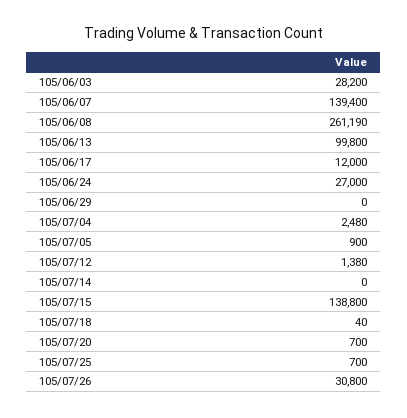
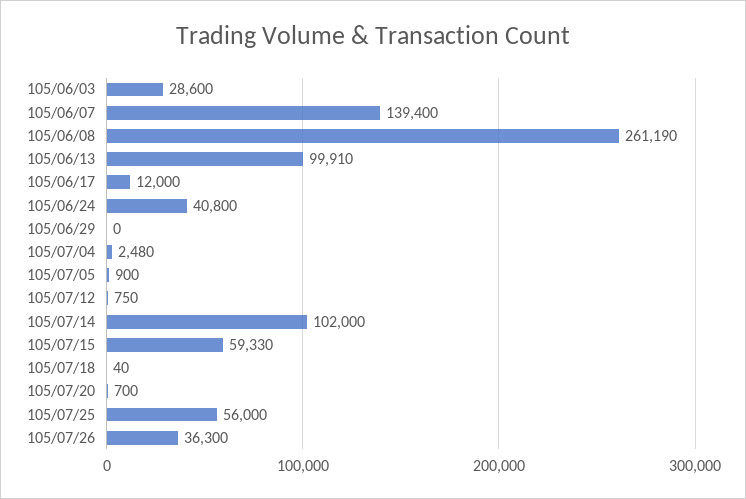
105/06/03: 28200 -> 28600
105/06/13: 99800 -> 99910
105/06/24: 27000 -> 40800
105/07/12: 1380 -> 750
105/07/14: 0 -> 102000
105/07/15: 138800 -> 59330
105/07/25: 700 -> 56000
105/07/26: 30800 -> 36300

